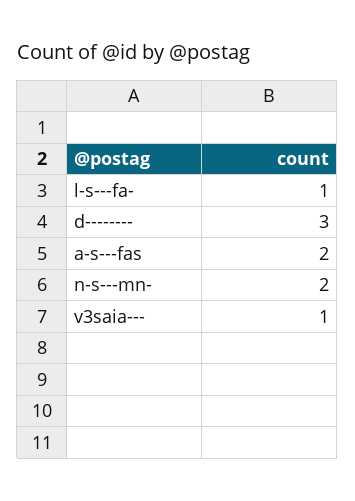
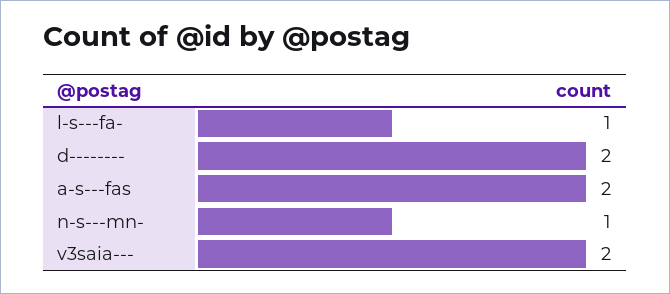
d--------: 3 -> 2
n-s---mn-: 2 -> 1
v3saia---: 1 -> 2

